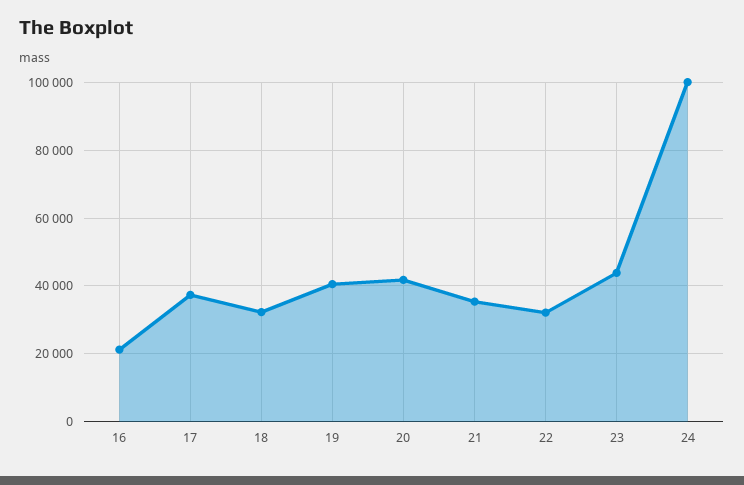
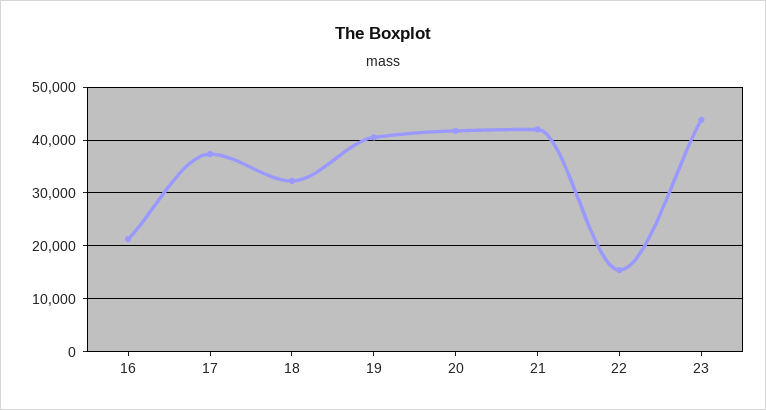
21: 36000 -> 42000
22: 32000 -> 16000
24: 100000 -> none

